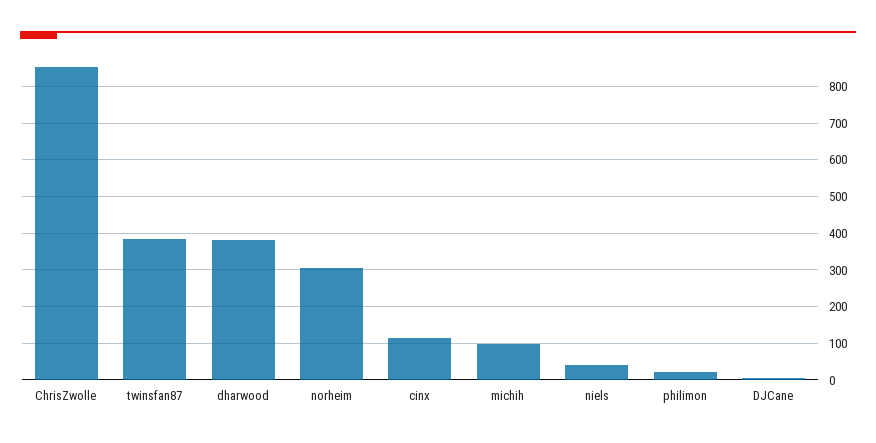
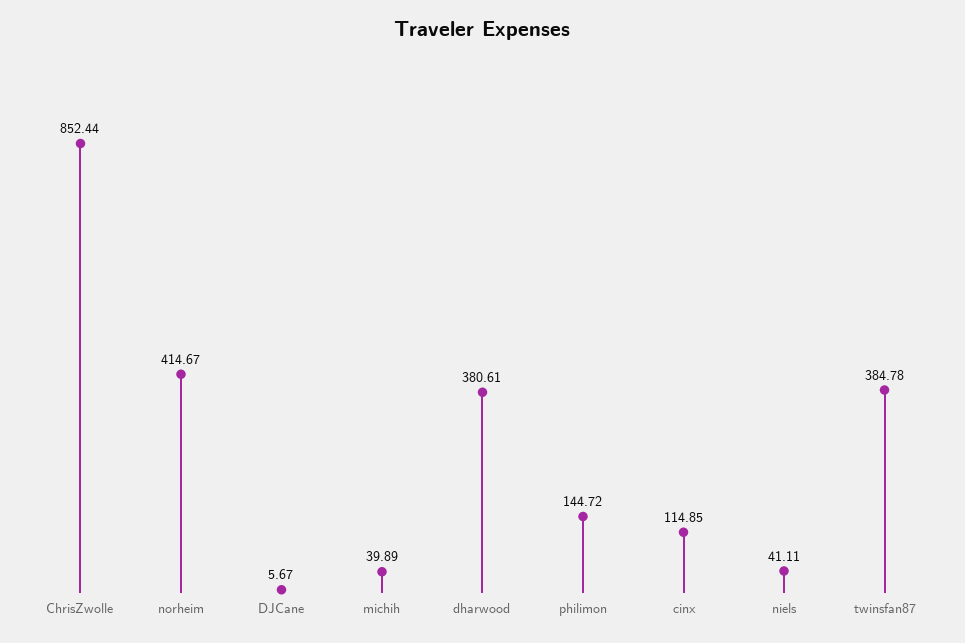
norheim: 300 -> 414.67
michih: 100 -> 39.89
philimon: 20 -> 144.72

